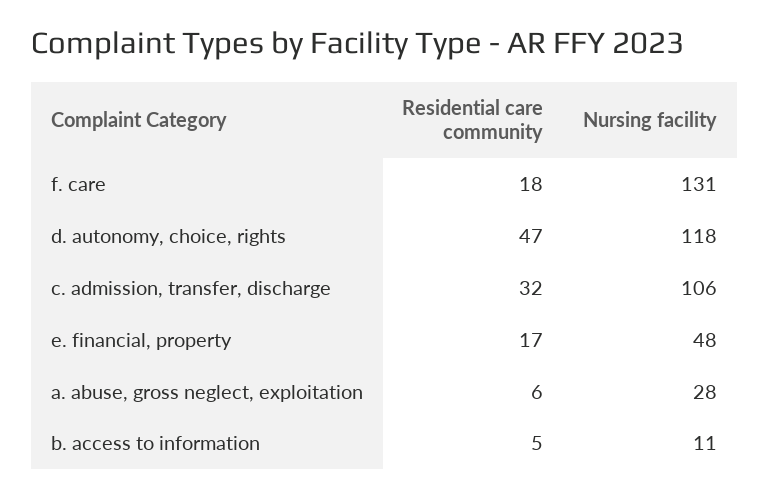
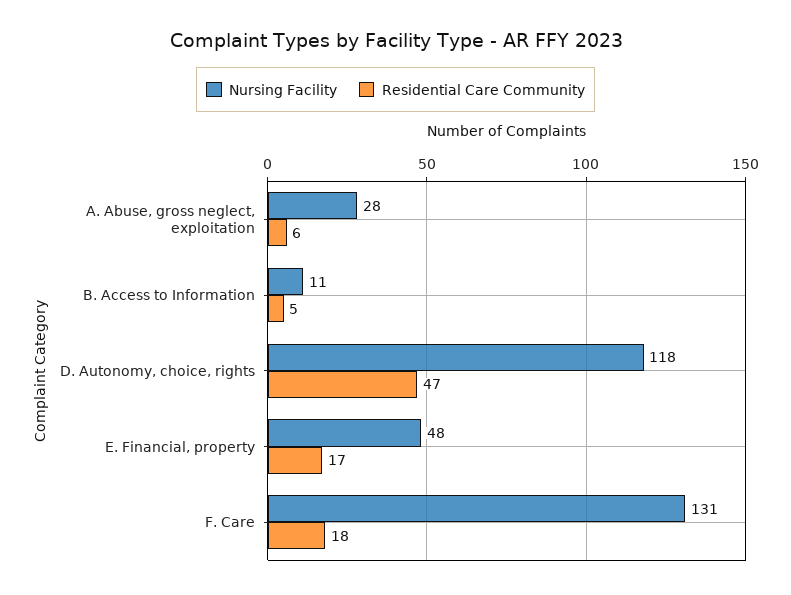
Residential care community, c. admission, transfer, discharge: 32 -> none
Nursing facility, c. admission, transfer, discharge: 106 -> none

